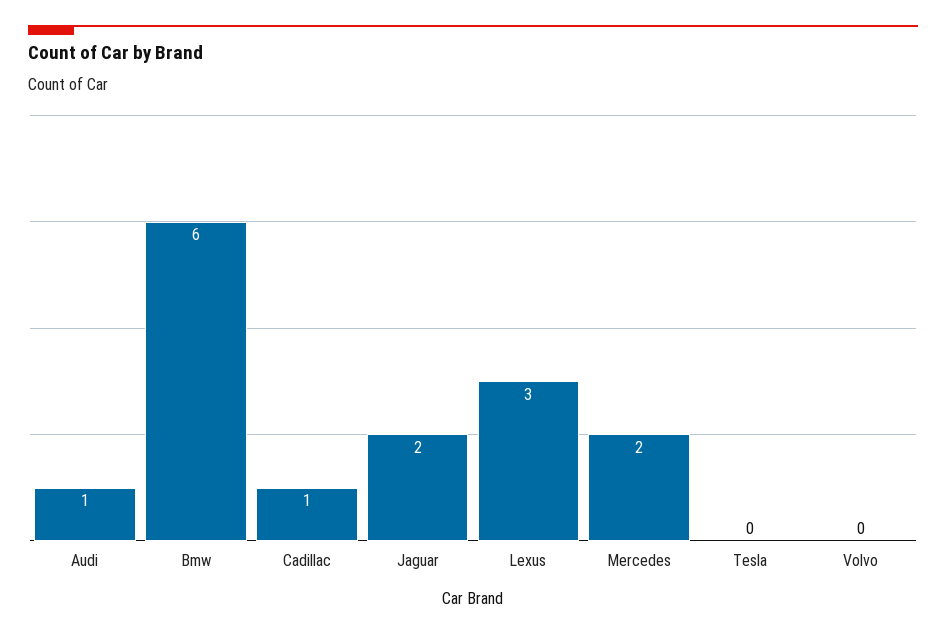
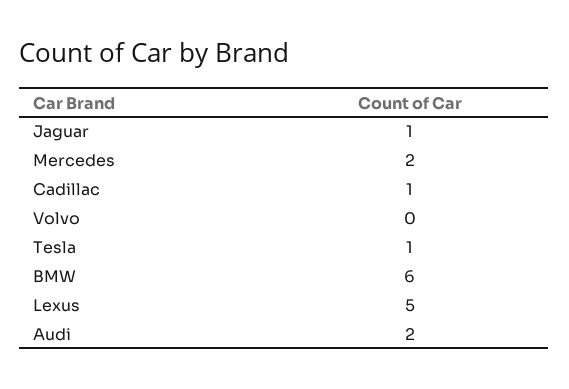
Audi: 1 -> 2
Jaguar: 2 -> 1
Lexus: 3 -> 5
Tesla: 0 -> 1

